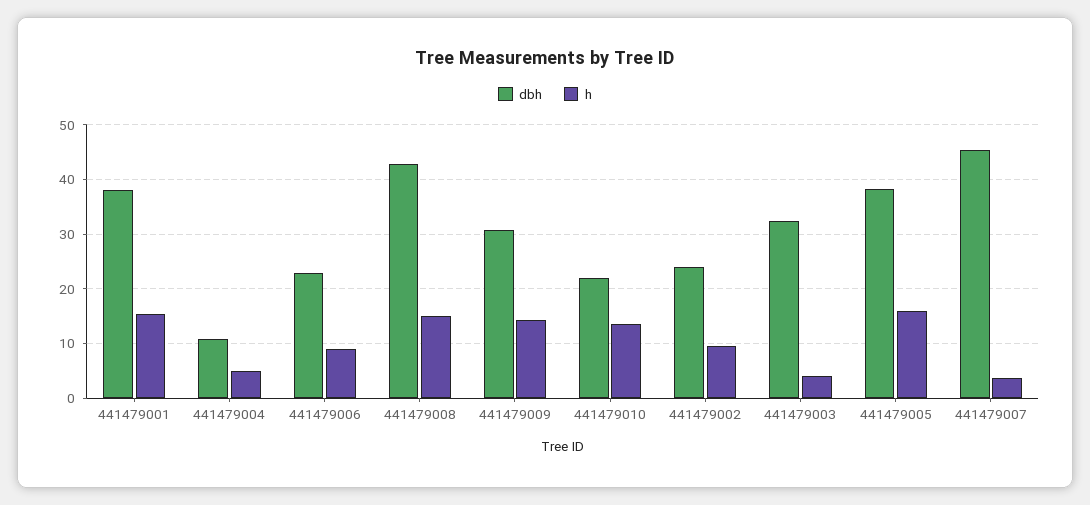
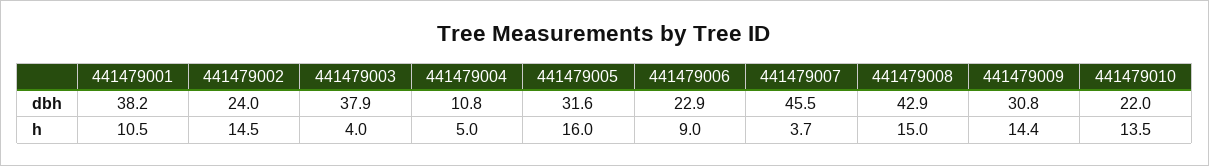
h, 441479001: 16 -> 10.5
h, 441479002: 10 -> 14.5
dbh, 441479003: 32 -> 37.9
dbh, 441479005: 38 -> 31.6

